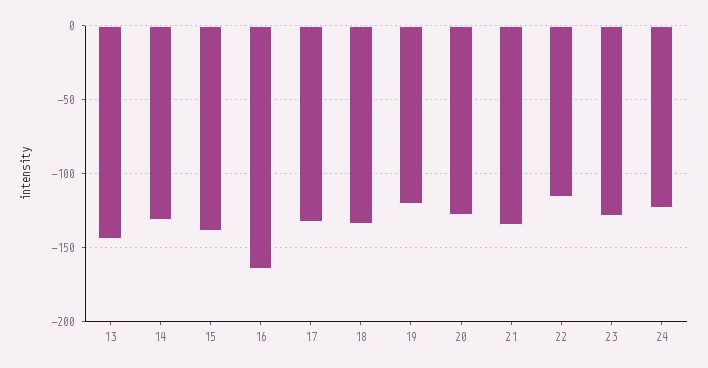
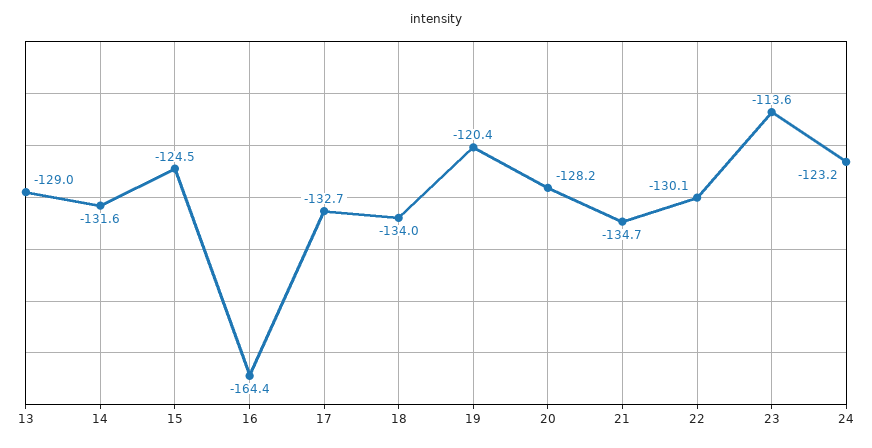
13: -145 -> -129
15: -140 -> -124.5
22: -115 -> -130.1
23: -130 -> -113.6

